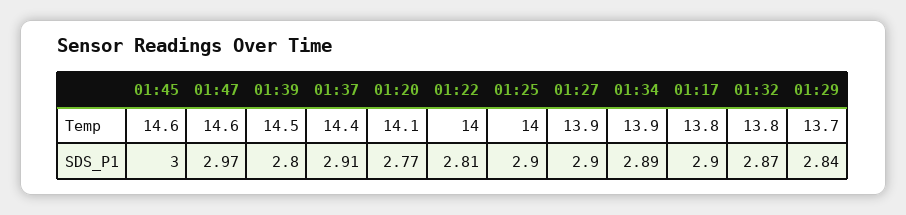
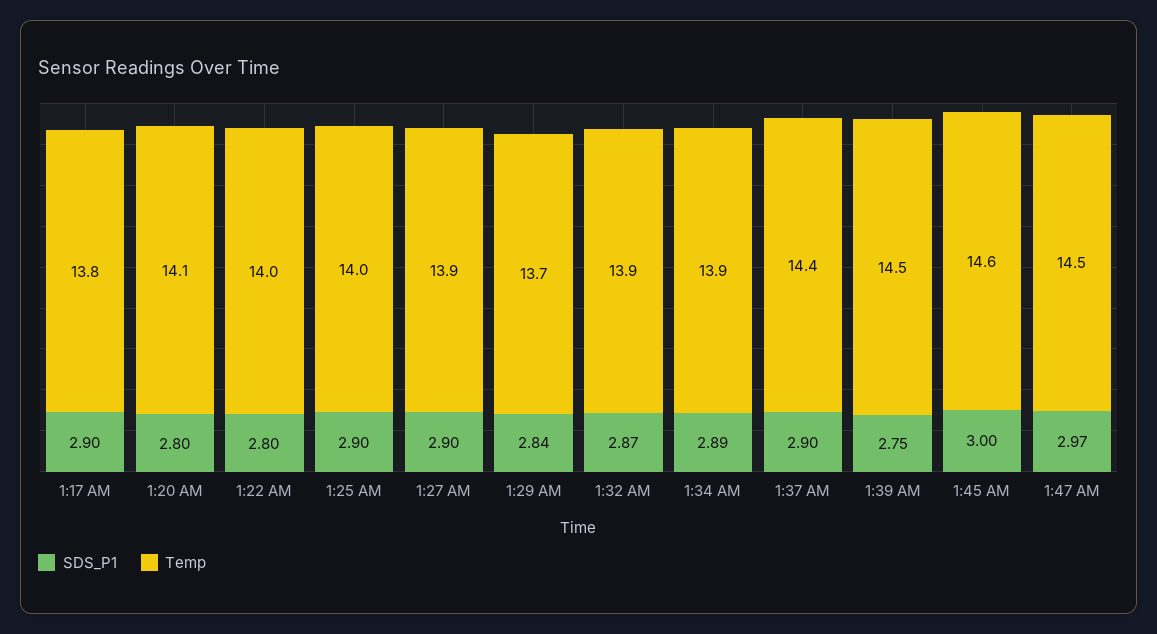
Temp, 01:47: 14.6 -> 14.5
Temp, 01:32: 13.8 -> 13.9
SDS_P1, 01:39: 2.8 -> 2.75
SDS_P1, 01:37: 2.91 -> 2.9
SDS_P1, 01:20: 2.77 -> 2.8
SDS_P1, 01:22: 2.81 -> 2.8

